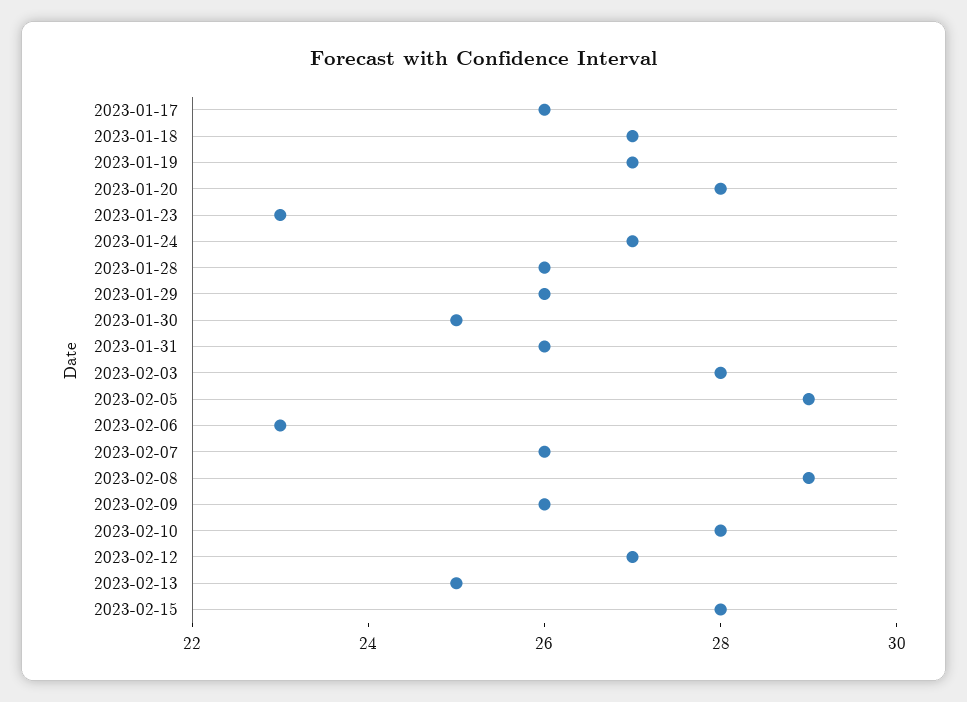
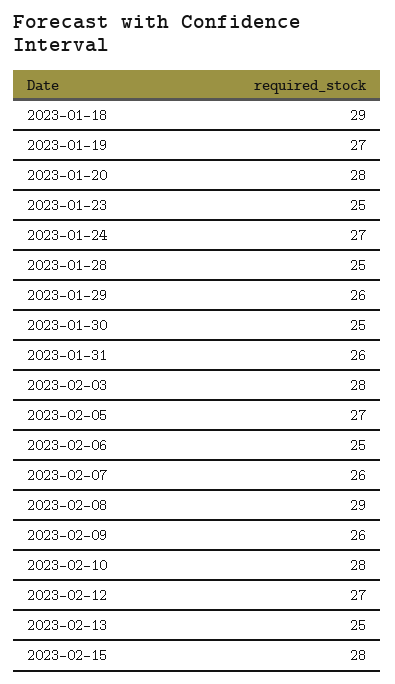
2023-01-17: 26 -> none
2023-01-18: 27 -> 29
2023-01-23: 23 -> 25
2023-01-28: 26 -> 25
2023-02-05: 29 -> 27
2023-02-06: 23 -> 25

